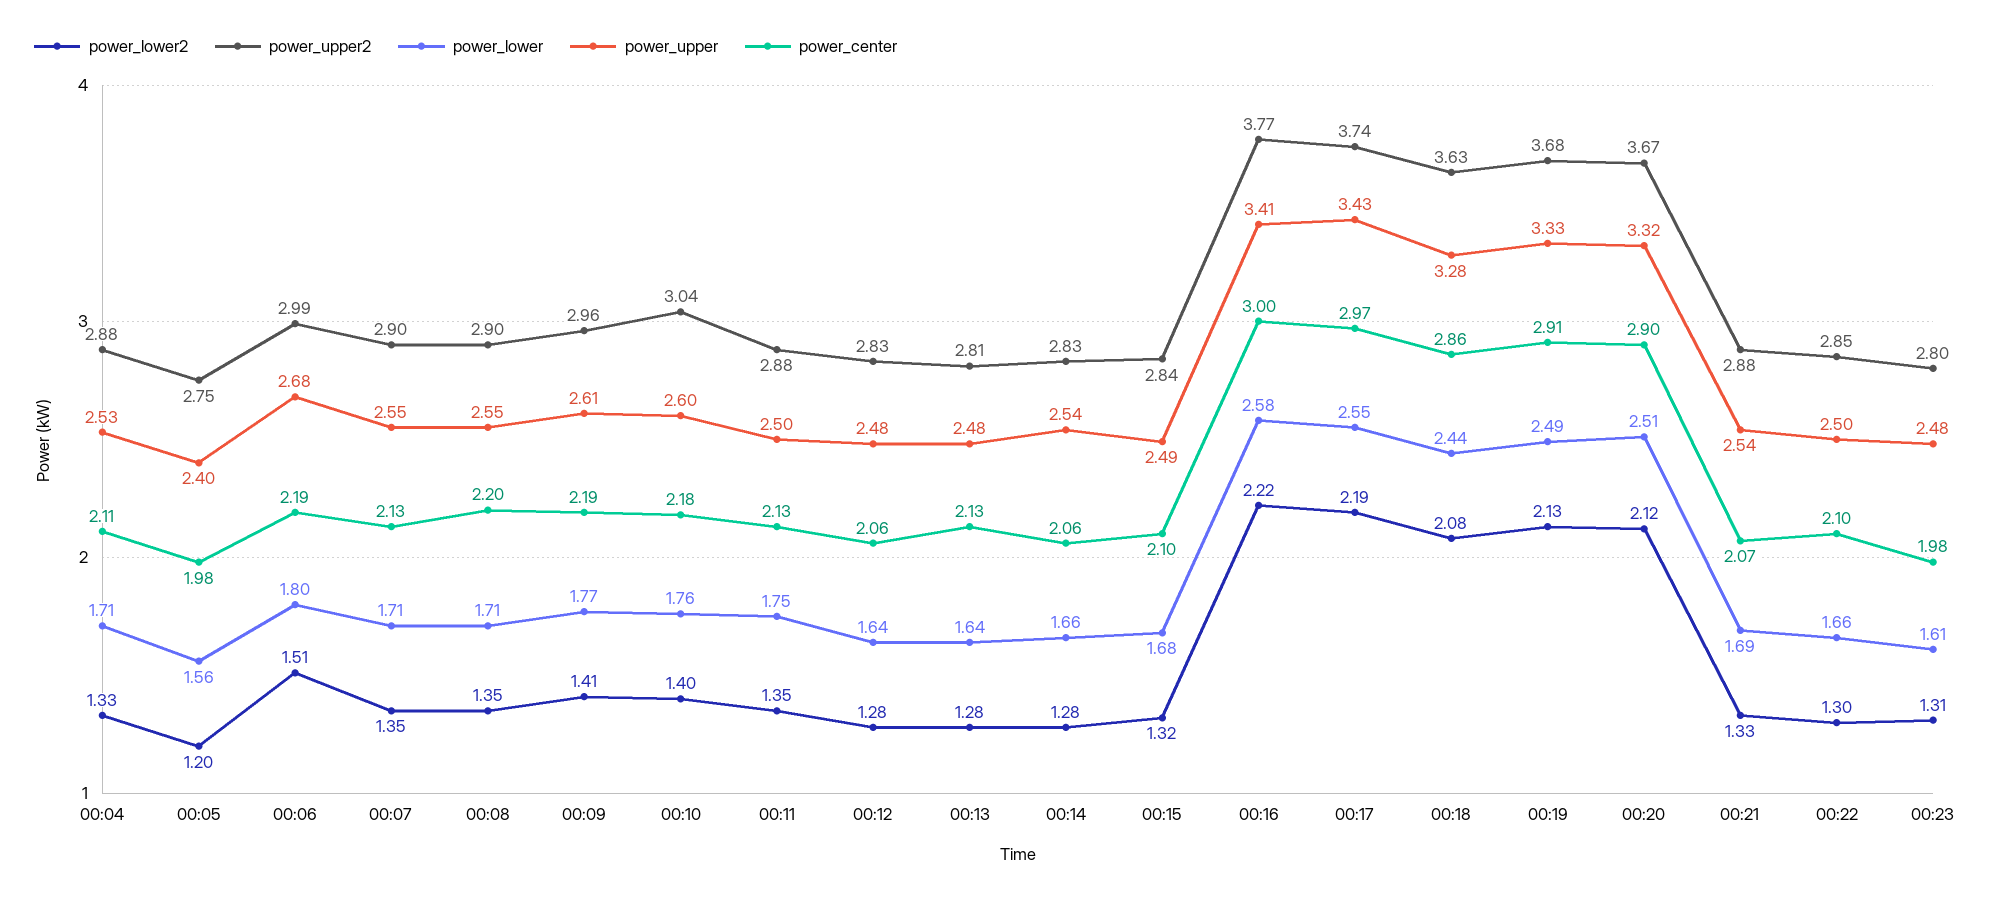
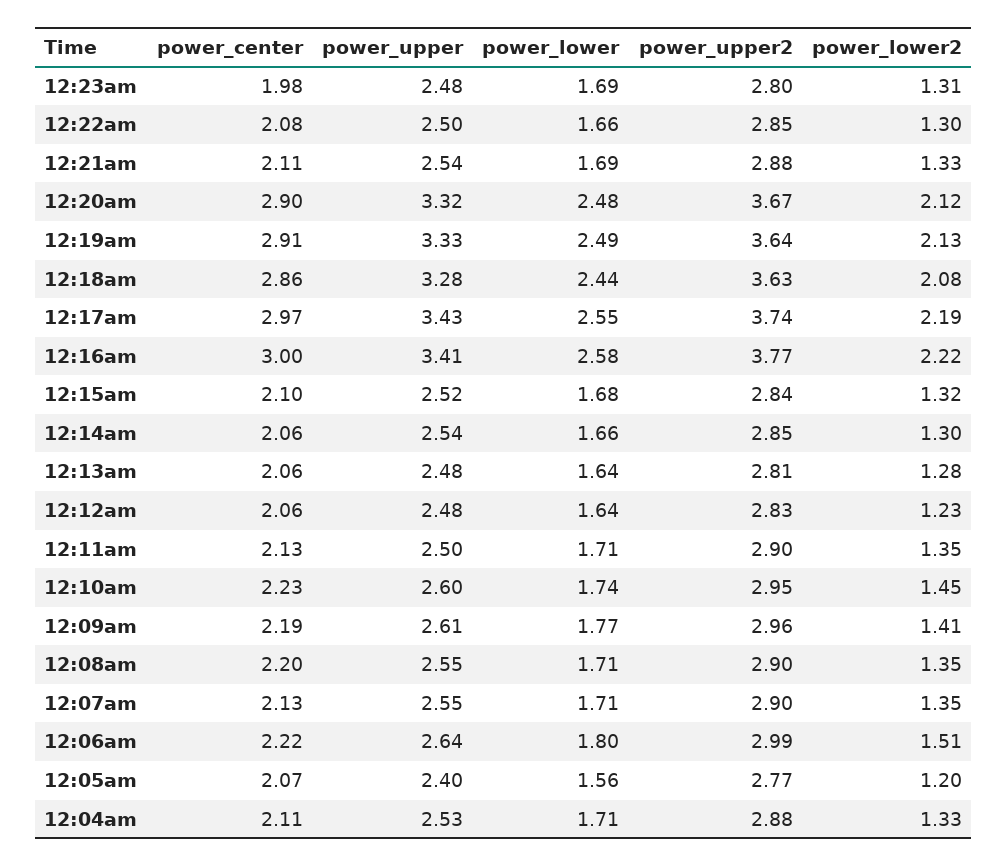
power_upper2, 00:05: 2.75 -> 2.77
power_center, 00:05: 1.98 -> 2.07
power_upper, 00:06: 2.68 -> 2.64
power_center, 00:06: 2.19 -> 2.22
power_lower2, 00:10: 1.4 -> 1.45
power_upper2, 00:10: 3.04 -> 2.95
power_lower, 00:10: 1.76 -> 1.74
power_center, 00:10: 2.18 -> 2.23
power_upper2, 00:11: 2.88 -> 2.9
power_lower, 00:11: 1.75 -> 1.71
power_lower2, 00:12: 1.28 -> 1.23
power_center, 00:13: 2.13 -> 2.06
power_lower2, 00:14: 1.28 -> 1.3
power_upper2, 00:14: 2.83 -> 2.85
power_upper, 00:15: 2.49 -> 2.52
power_upper2, 00:19: 3.68 -> 3.64
power_lower, 00:20: 2.51 -> 2.48
power_center, 00:21: 2.07 -> 2.11
power_center, 00:22: 2.1 -> 2.08
power_lower, 00:23: 1.61 -> 1.69

